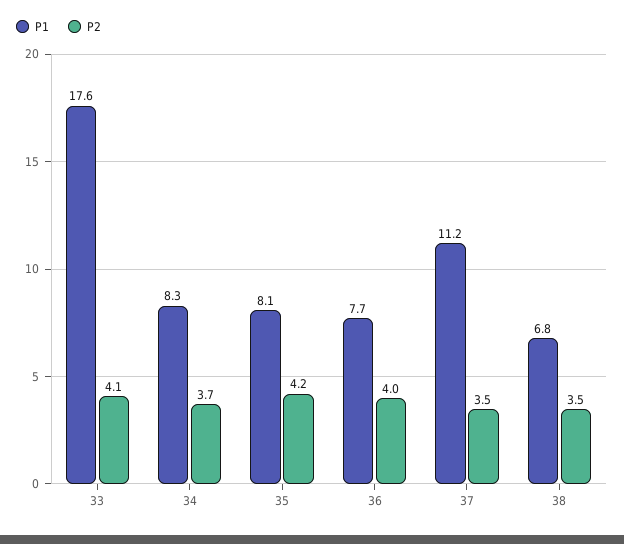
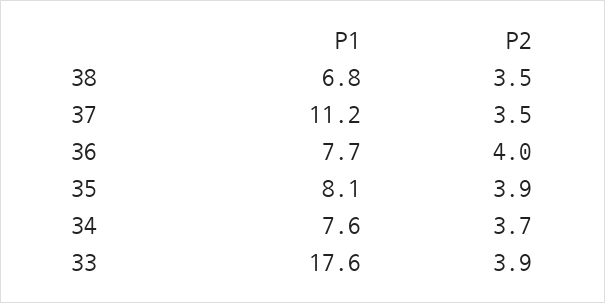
P2, 33: 4.1 -> 3.9
P1, 34: 8.3 -> 7.6
P2, 35: 4.2 -> 3.9

